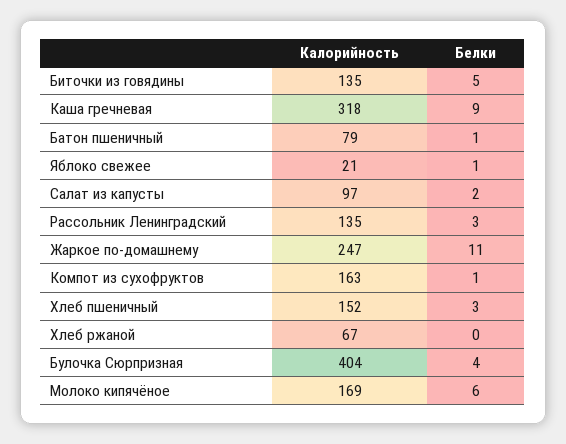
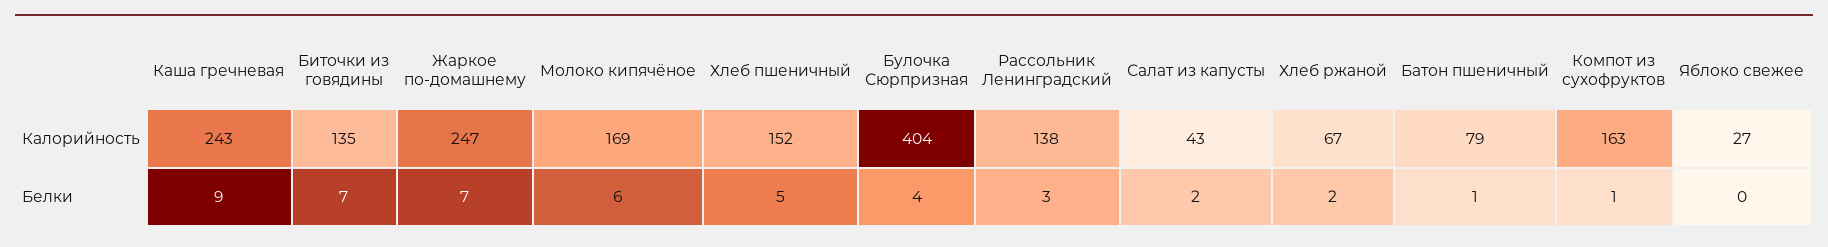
Белки, Биточки из говядины: 5 -> 7
Калорийность, Каша гречневая: 318 -> 243
Калорийность, Яблоко свежее: 21 -> 27
Белки, Яблоко свежее: 1 -> 0
Калорийность, Салат из капусты: 97 -> 43
Калорийность, Рассольник Ленинградский: 135 -> 138
Белки, Жаркое по-домашнему: 11 -> 7
Белки, Хлеб пшеничный: 3 -> 5
Белки, Хлеб ржаной: 0 -> 2

